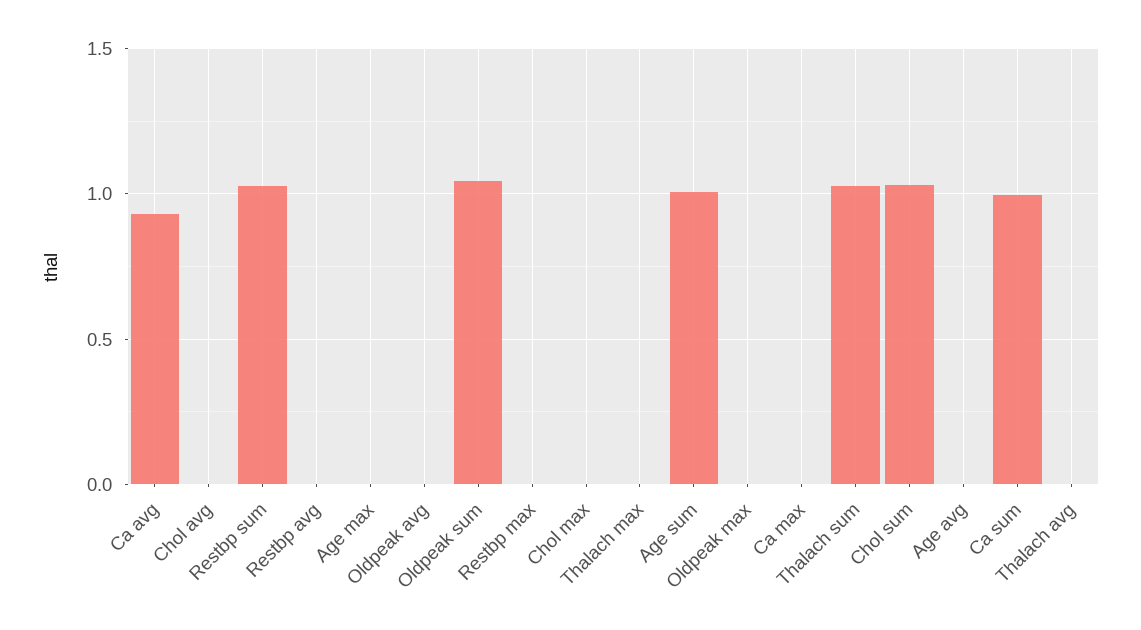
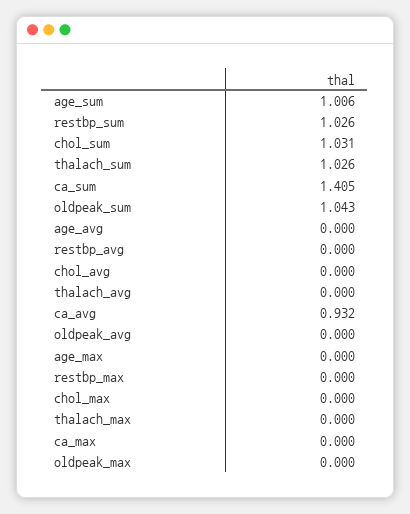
Ca sum: 1 -> 1.405

